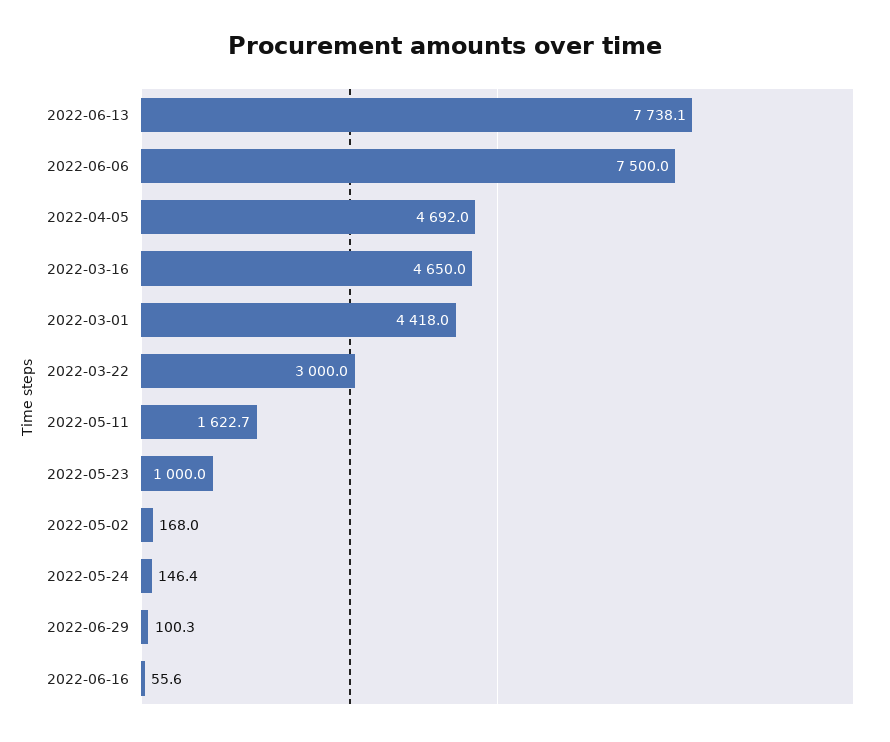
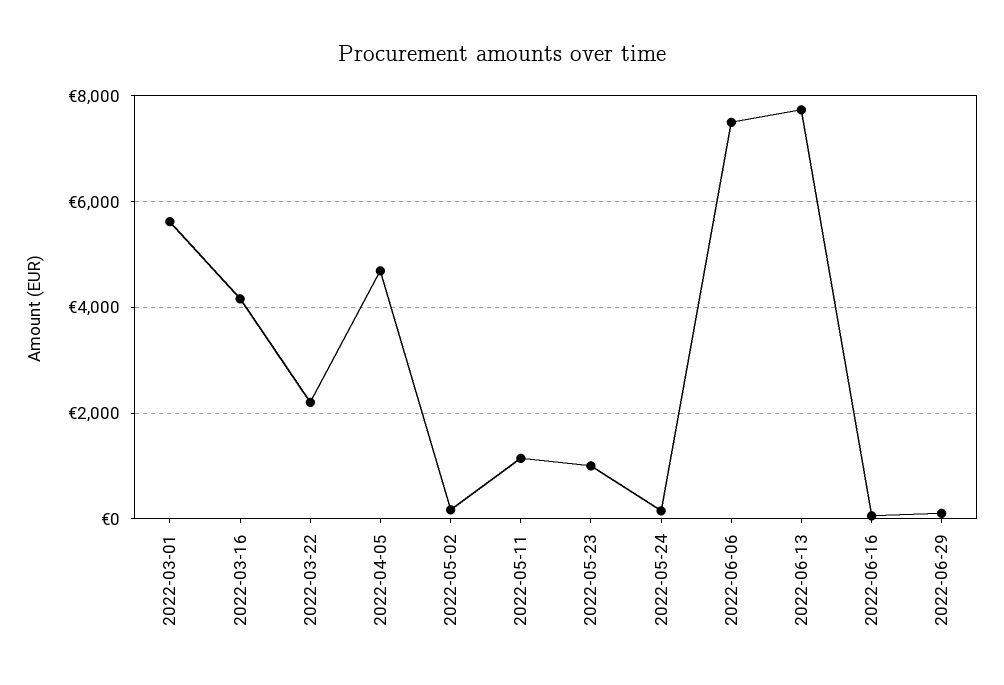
2022-03-16: 4650 -> 4200
2022-03-01: 4418 -> 5600
2022-03-22: 3000 -> 2200
2022-05-11: 1622.7 -> 1200

